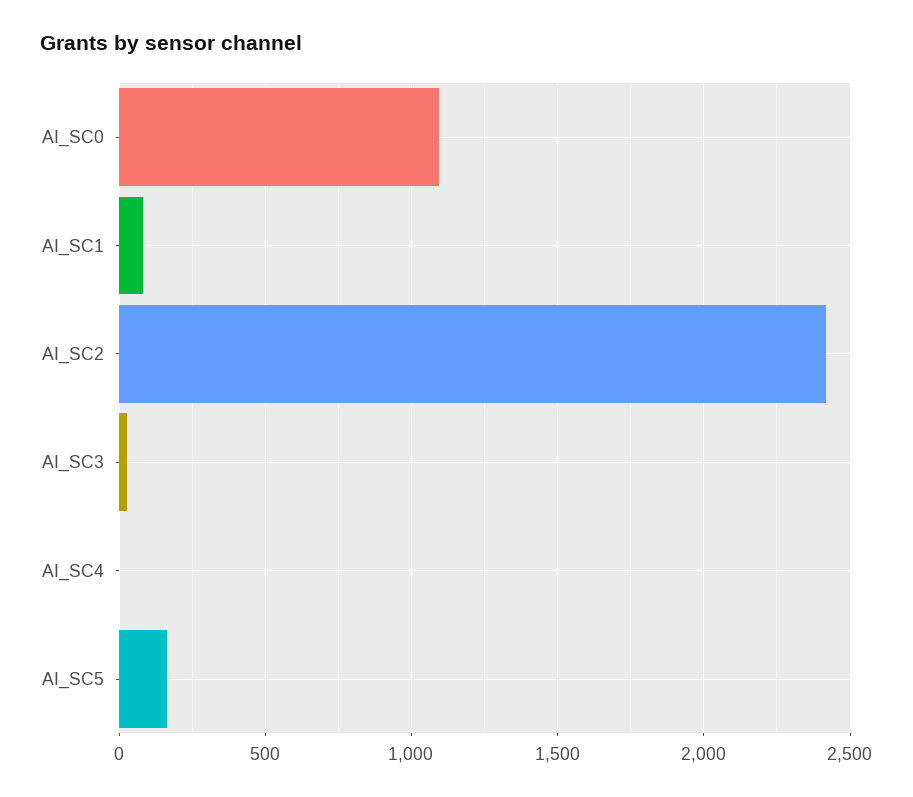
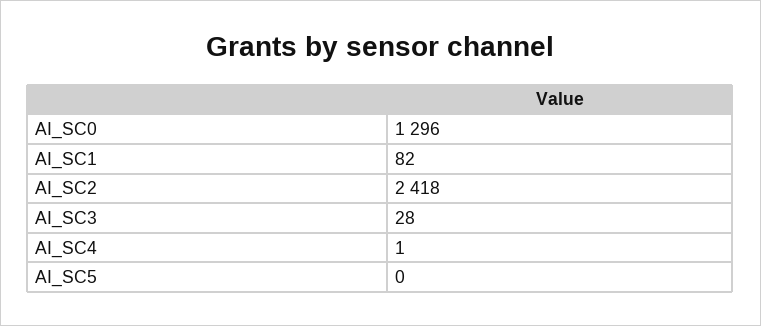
AI_SC0: 1100 -> 1296
AI_SC5: 150 -> 0

